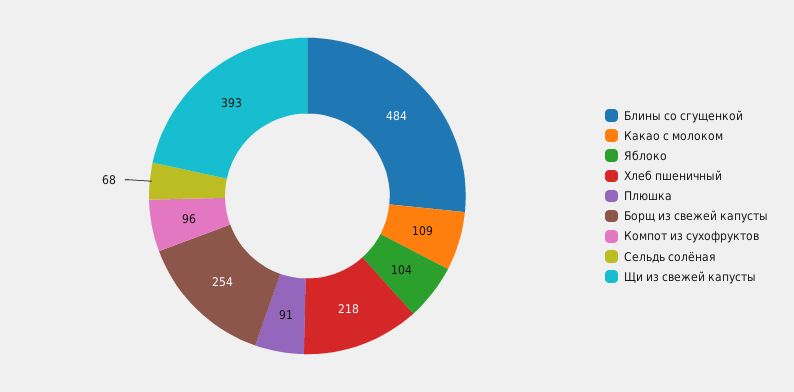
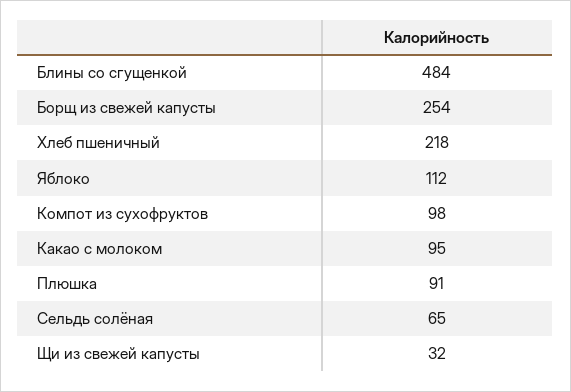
Какао с молоком: 109 -> 95
Яблоко: 104 -> 112
Компот из сухофруктов: 96 -> 98
Сельдь солёная: 68 -> 65
Щи из свежей капусты: 393 -> 32

